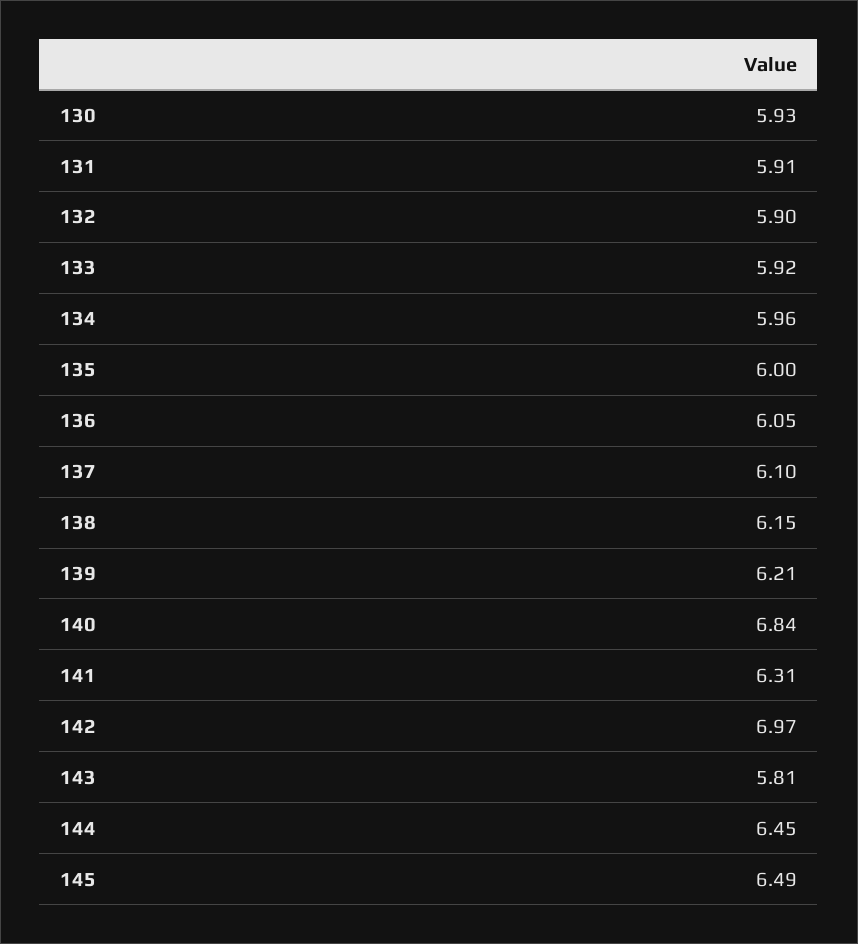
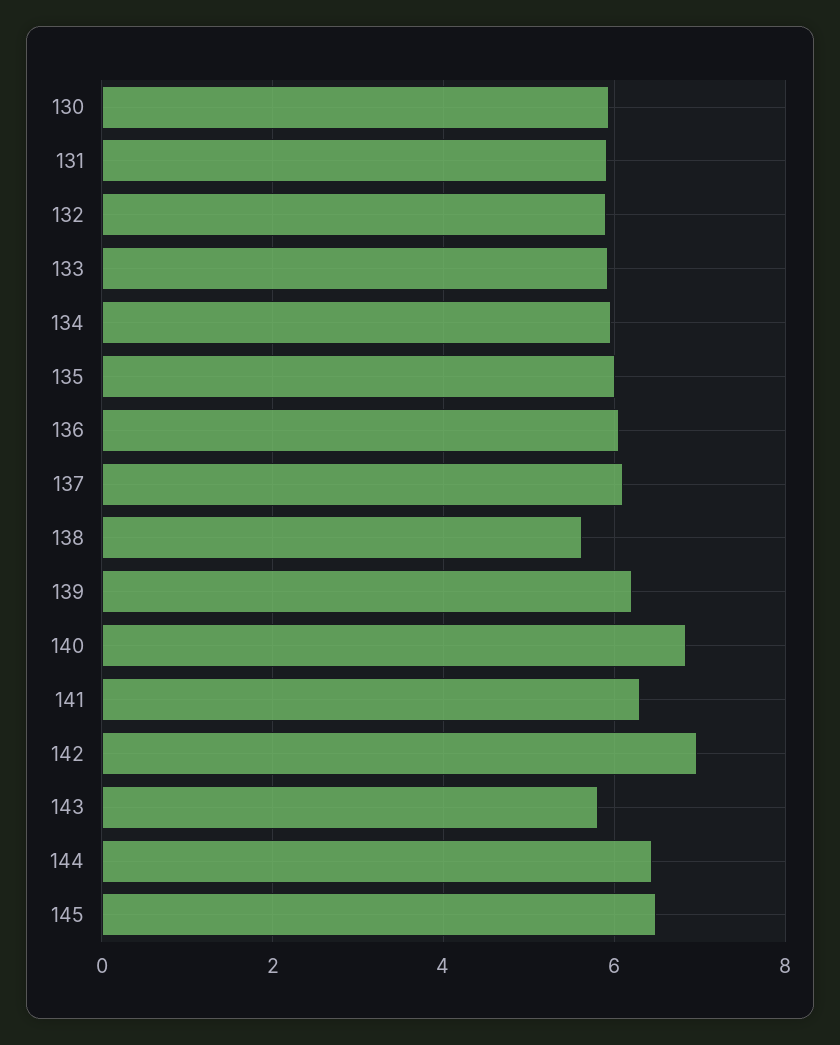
138: 6.15 -> 5.6

